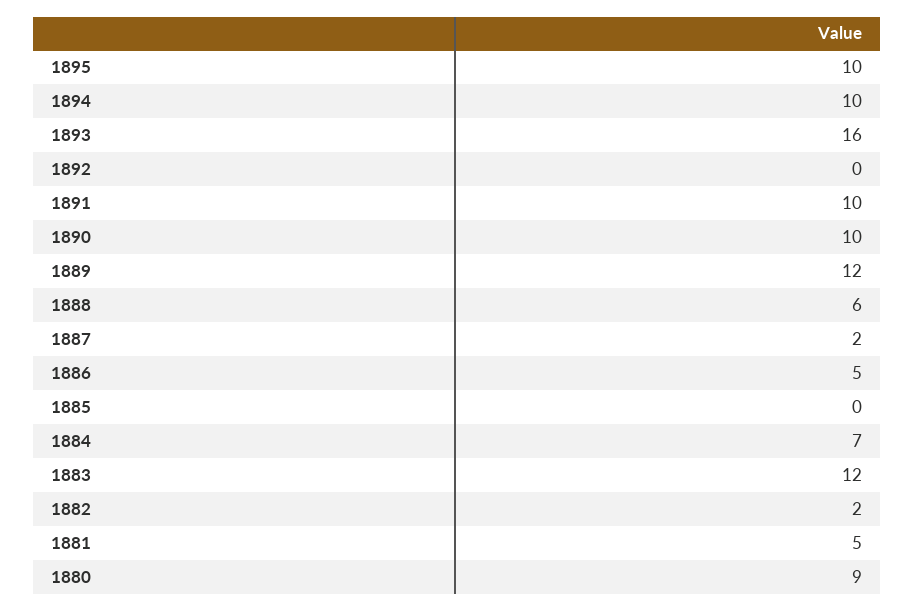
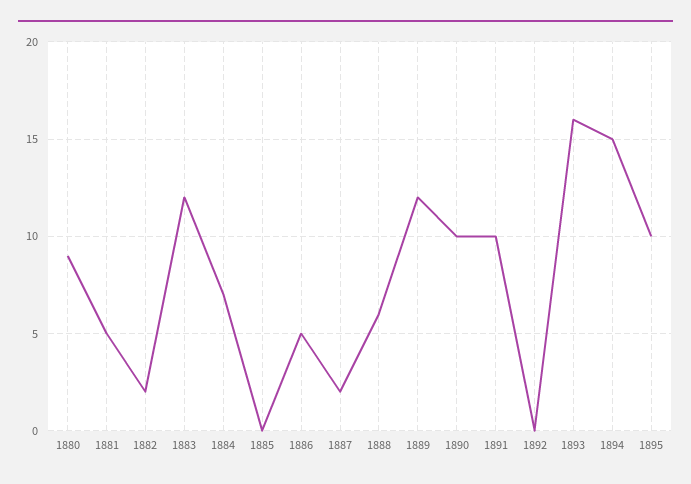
1894: 10 -> 15

